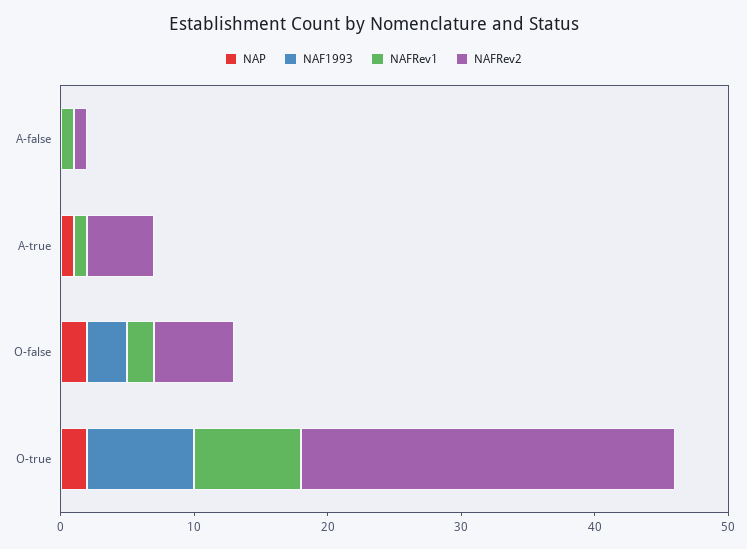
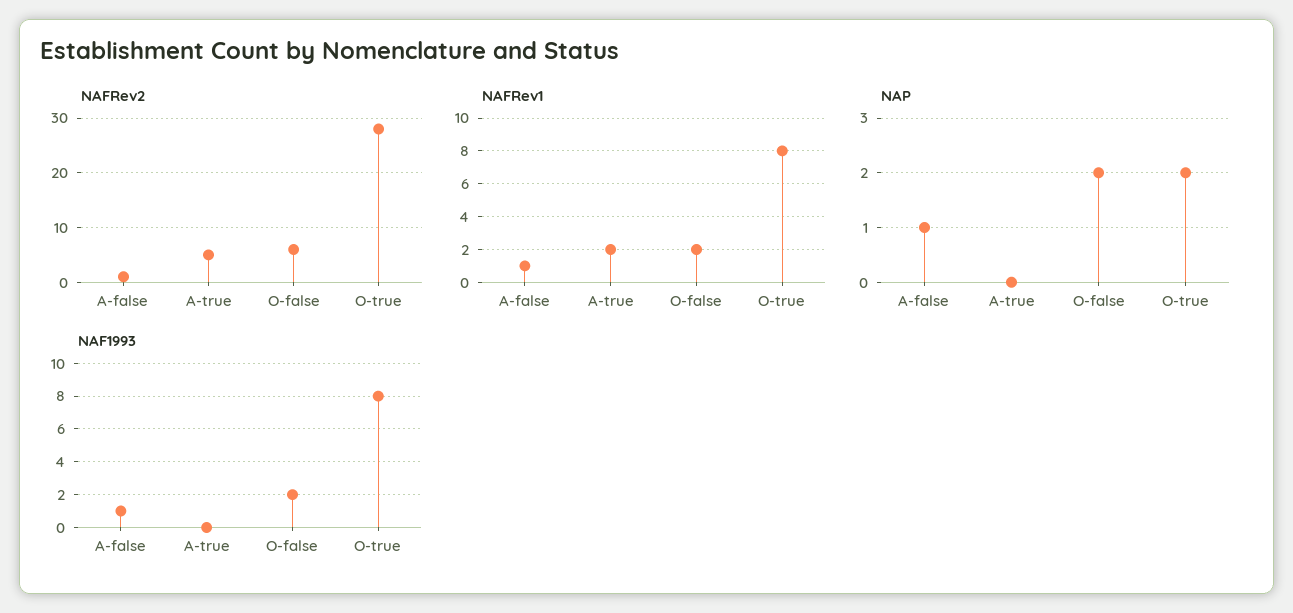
NAP, A-false: 0 -> 1
NAF1993, A-false: 0 -> 1
NAP, A-true: 1 -> 0
NAFRev1, A-true: 1 -> 2
NAF1993, O-false: 3 -> 2

